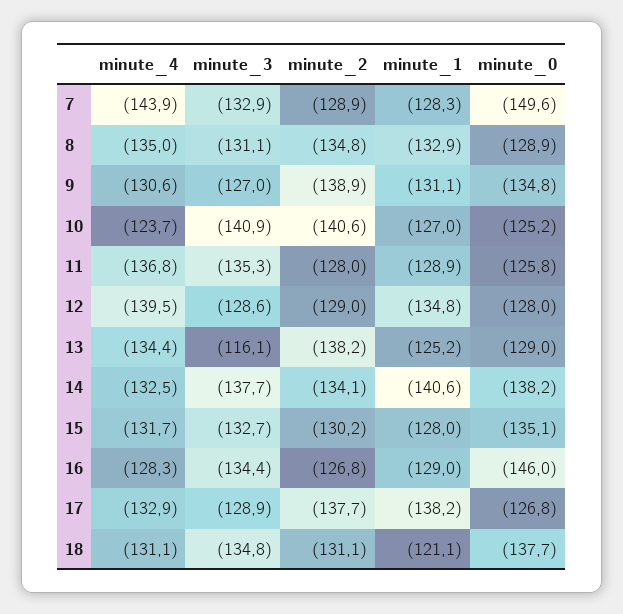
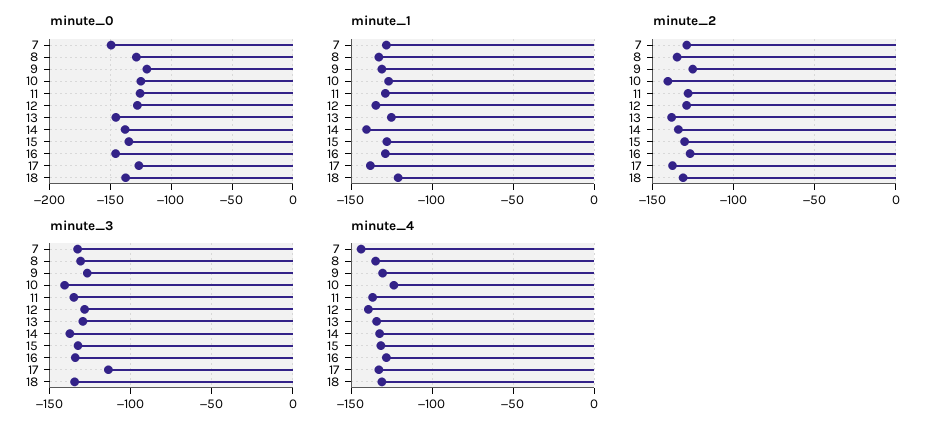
minute_2, 9: -138.9 -> -125
minute_0, 9: -134.8 -> -120
minute_3, 13: -116.1 -> -130
minute_0, 13: -129 -> -145
minute_3, 17: -128.9 -> -115

